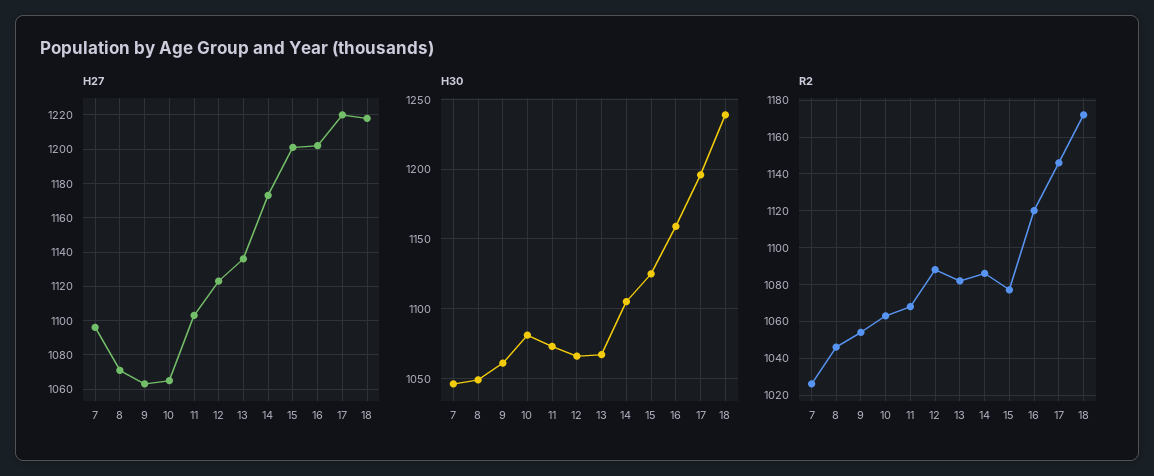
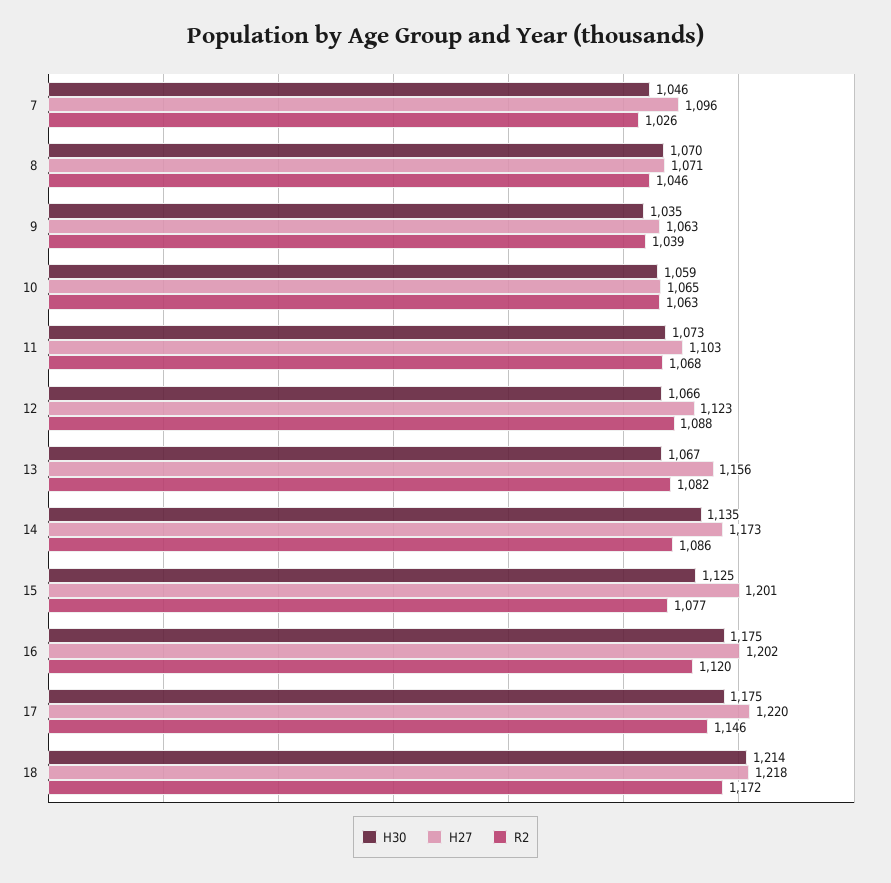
H27, 13: 1135 -> 1156
H30, 8: 1050 -> 1070
H30, 9: 1060 -> 1035
H30, 10: 1080 -> 1059
H30, 14: 1105 -> 1135
H30, 16: 1160 -> 1175
H30, 17: 1195 -> 1175
H30, 18: 1240 -> 1214
R2, 9: 1055 -> 1039

